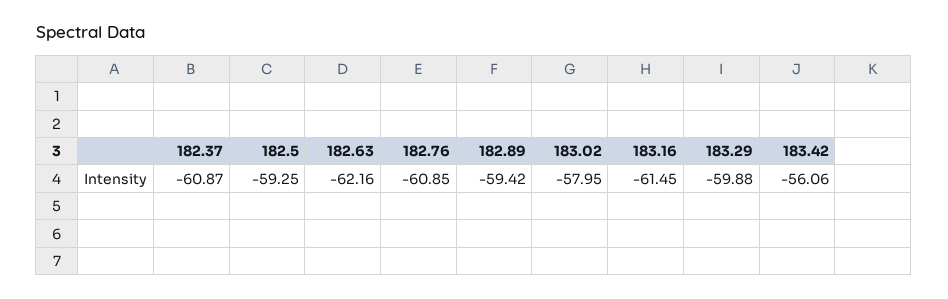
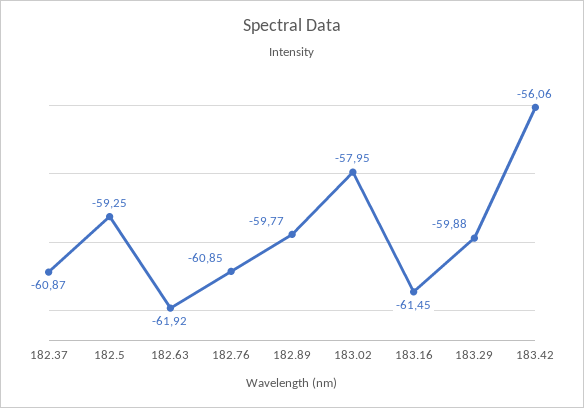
182.63: -62.16 -> -61.92
182.89: -59.42 -> -59.77

